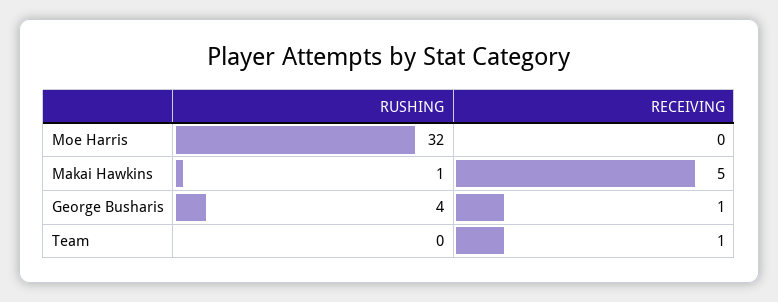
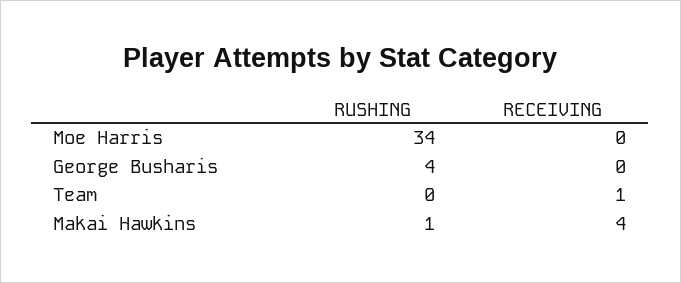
RUSHING, Moe Harris: 32 -> 34
RECEIVING, Makai Hawkins: 5 -> 4
RECEIVING, George Busharis: 1 -> 0

